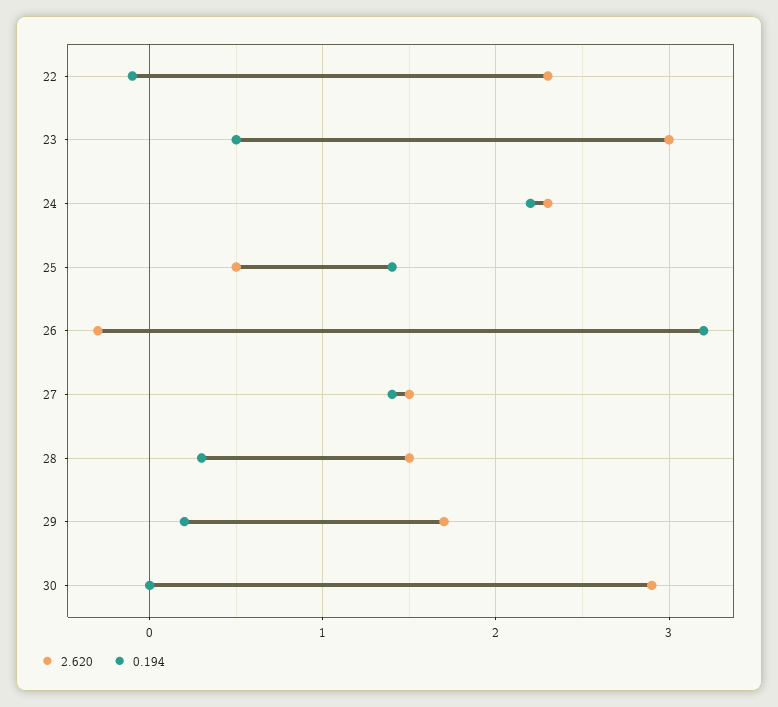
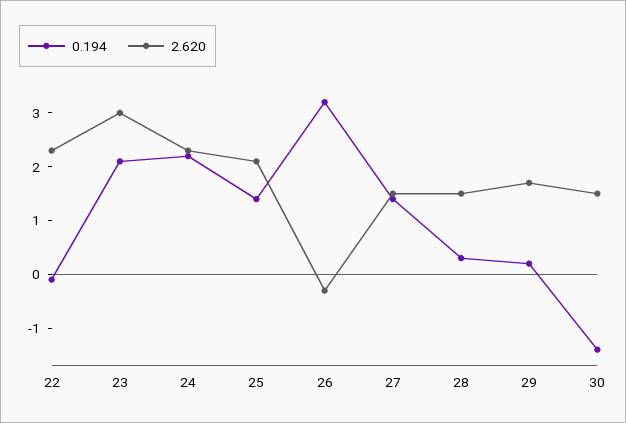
0.194, 23: 0.5 -> 2
2.620, 25: 0.5 -> 2
2.620, 30: 2.9 -> 1.5
0.194, 30: 0 -> -1.5

